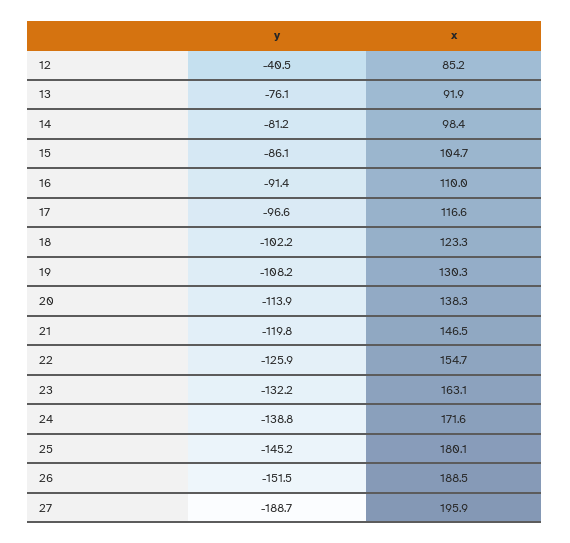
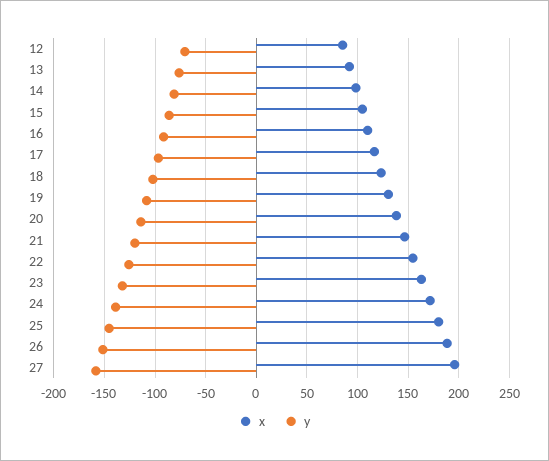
y, 12: -40.5 -> -70
y, 27: -188.7 -> -160

